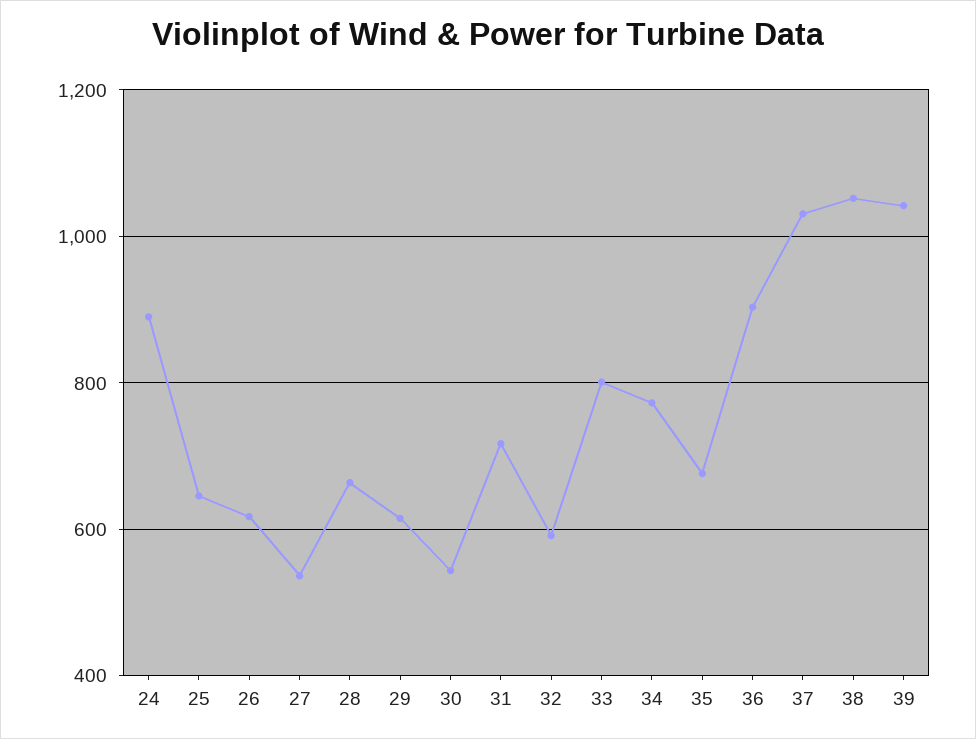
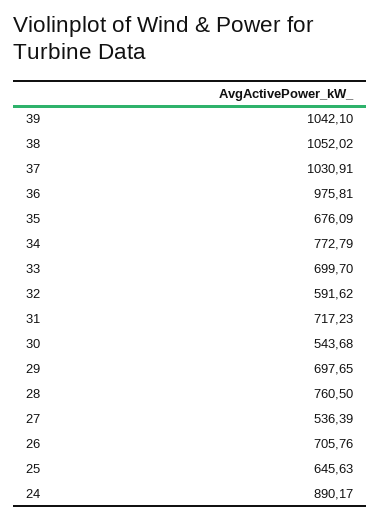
26: 620 -> 705.76
28: 660 -> 760.5
29: 620 -> 697.65
33: 800 -> 699.7
36: 900 -> 975.81

